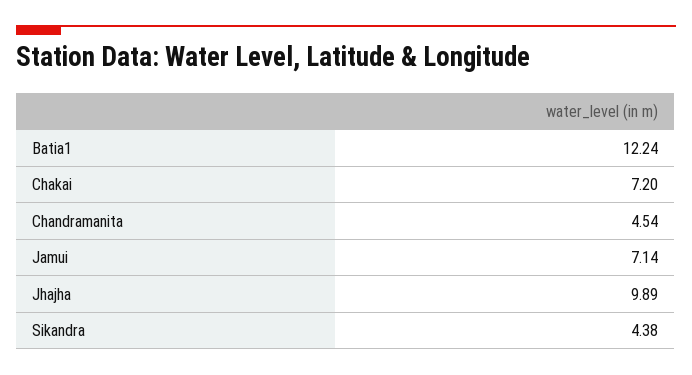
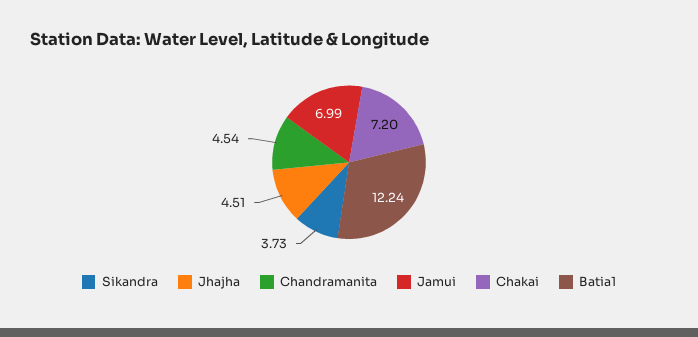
Jamui: 7.14 -> 6.99
Jhajha: 9.89 -> 4.51
Sikandra: 4.38 -> 3.73

